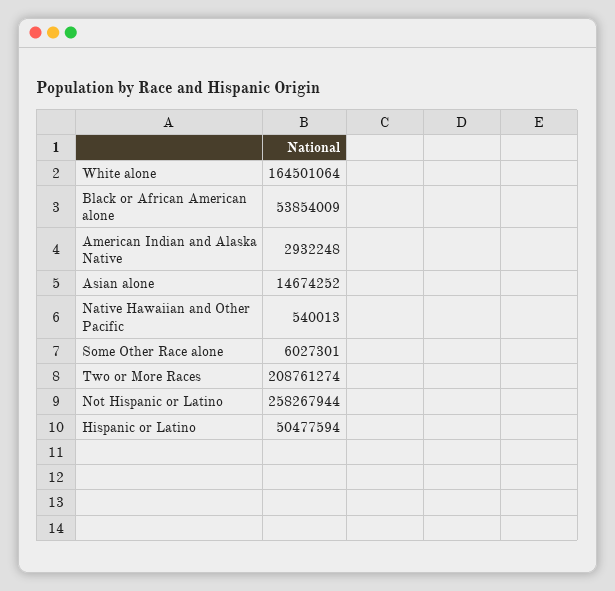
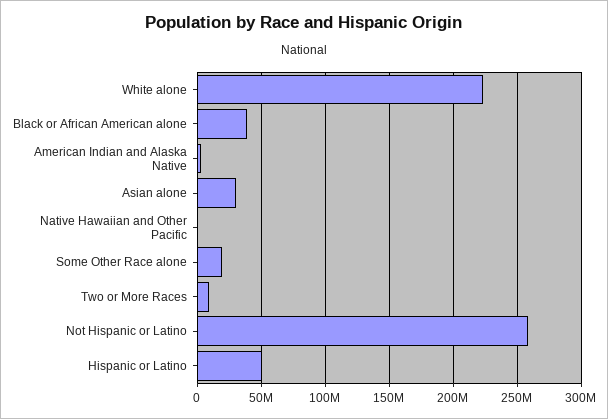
White alone: 164501064 -> 225000000
Black or African American alone: 53854009 -> 40000000
Asian alone: 14674252 -> 30000000
Some Other Race alone: 6027301 -> 20000000
Two or More Races: 208761274 -> 10000000

